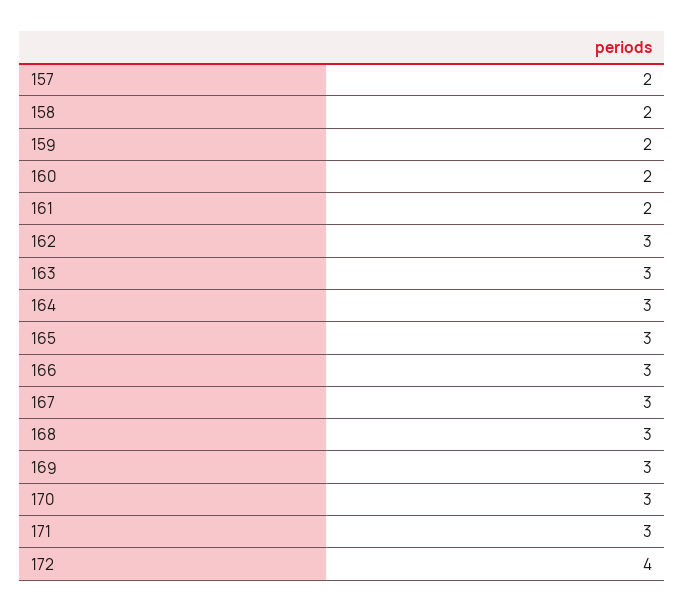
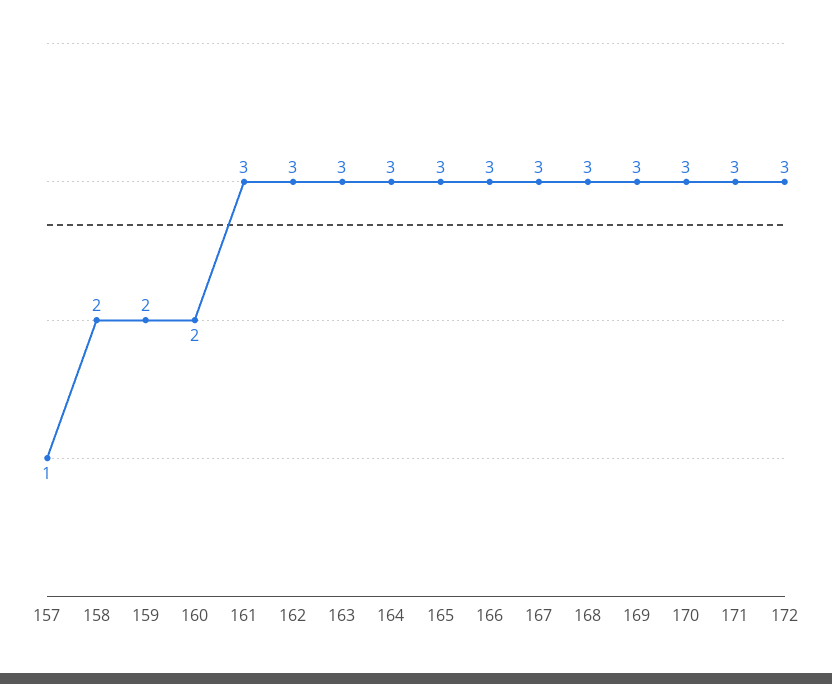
157: 2 -> 1
161: 2 -> 3
172: 4 -> 3

